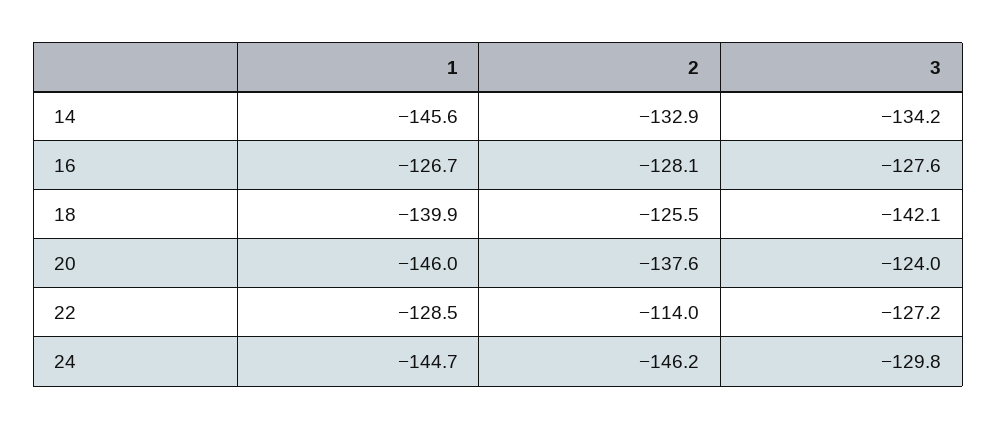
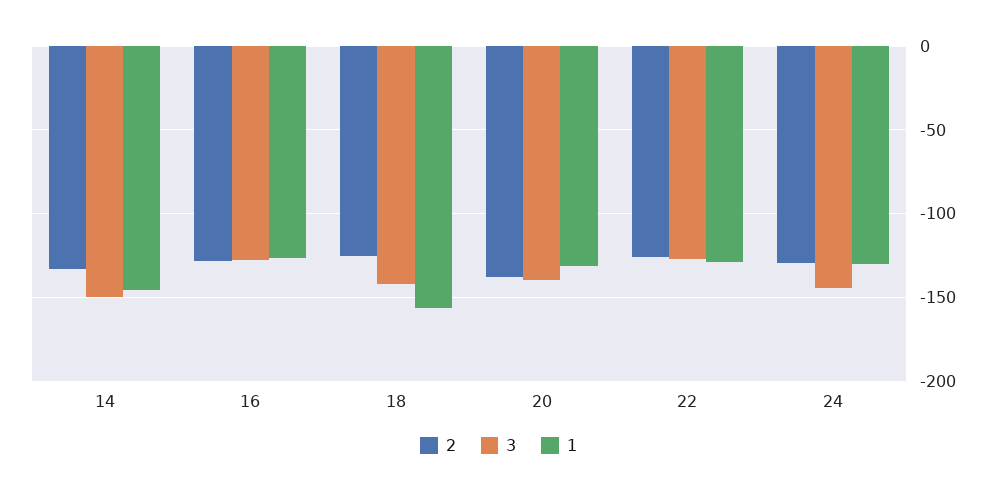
3, 14: -134.2 -> -150
1, 18: -139.9 -> -155
1, 20: -146 -> -130
3, 20: -124 -> -140
2, 22: -114 -> -125
1, 24: -144.7 -> -130
2, 24: -146.2 -> -130
3, 24: -129.8 -> -145

